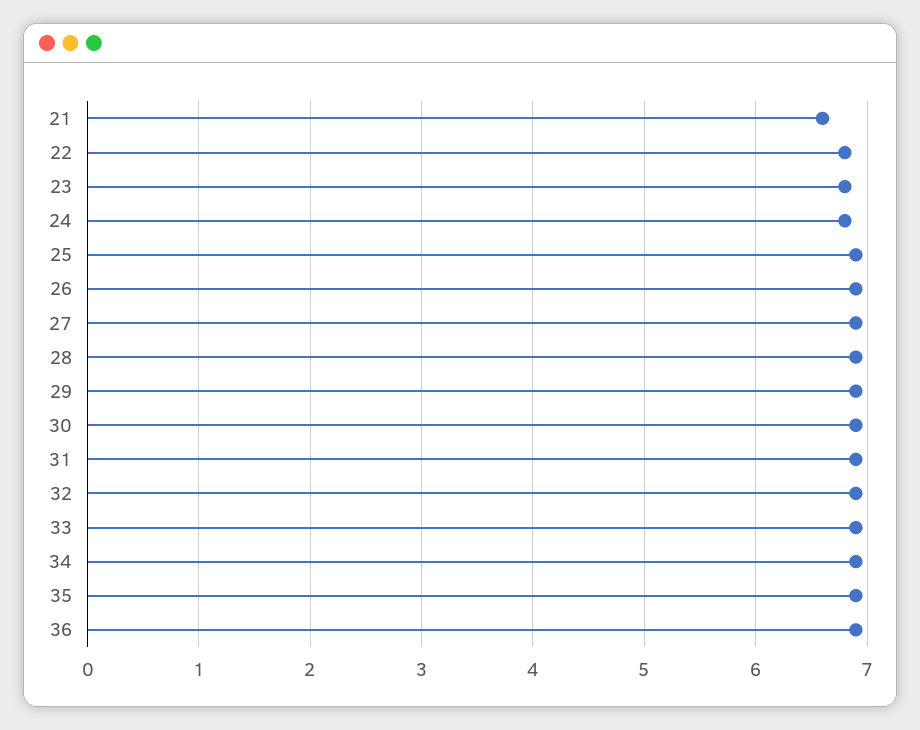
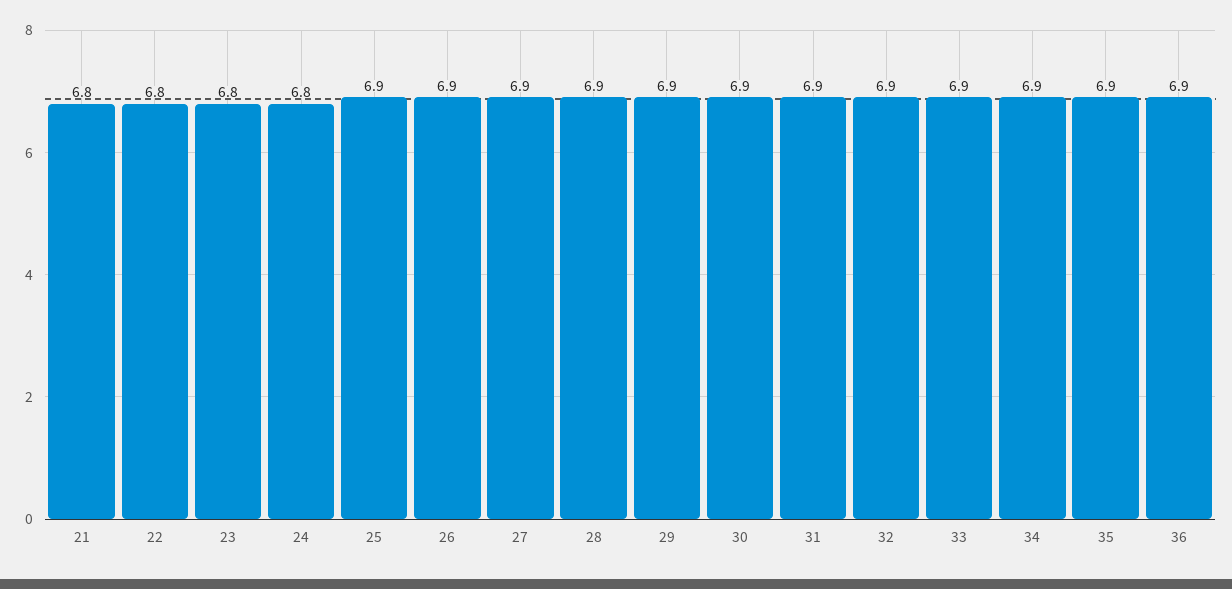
21: 6.6 -> 6.8

